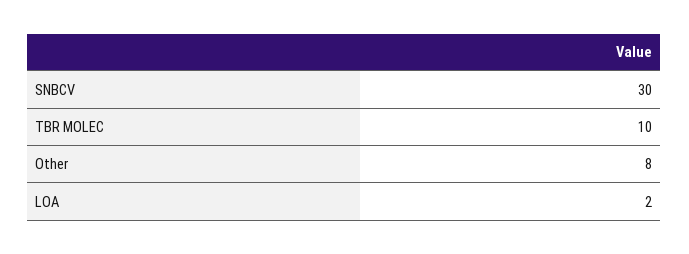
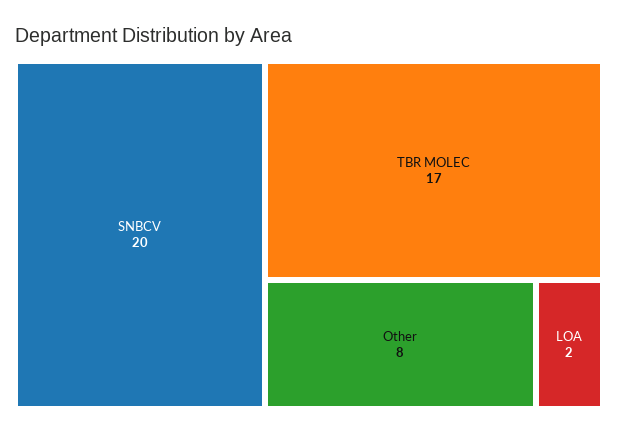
SNBCV: 30 -> 20
TBR MOLEC: 10 -> 17

